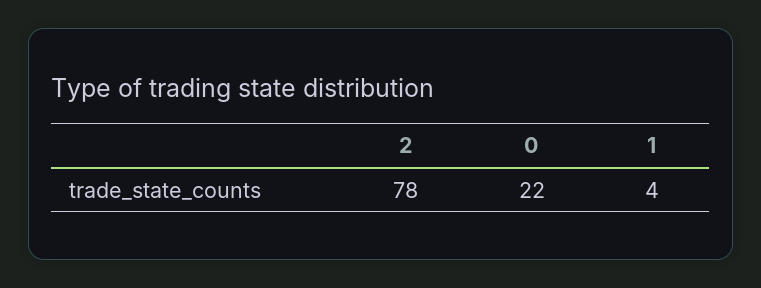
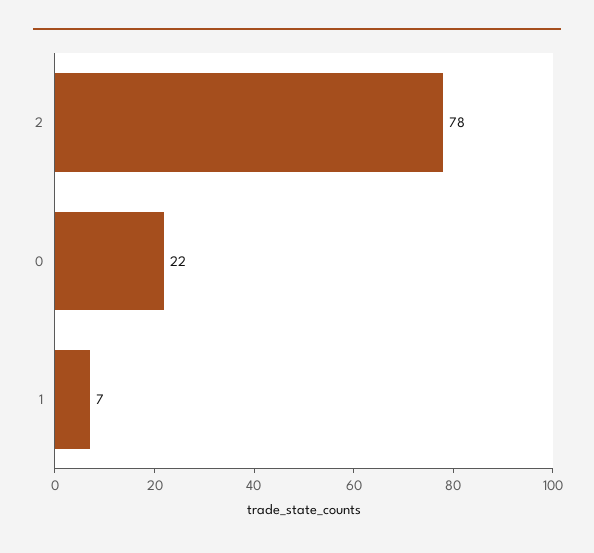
1: 4 -> 7

